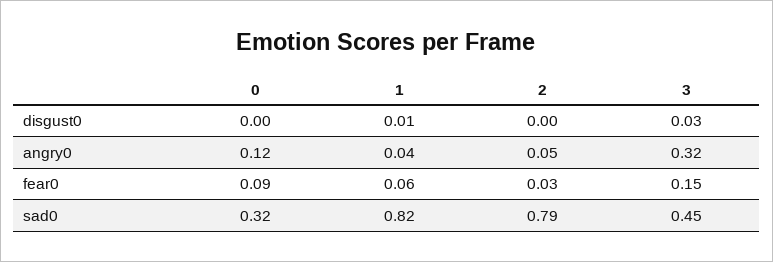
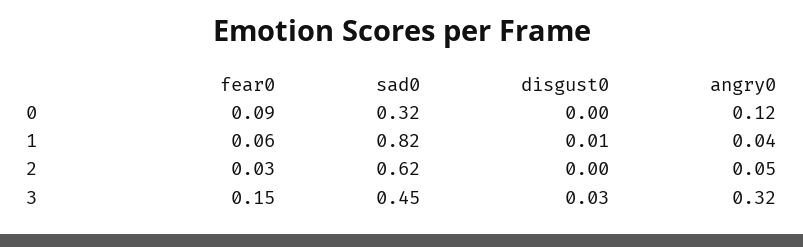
2, sad0: 0.79 -> 0.62

